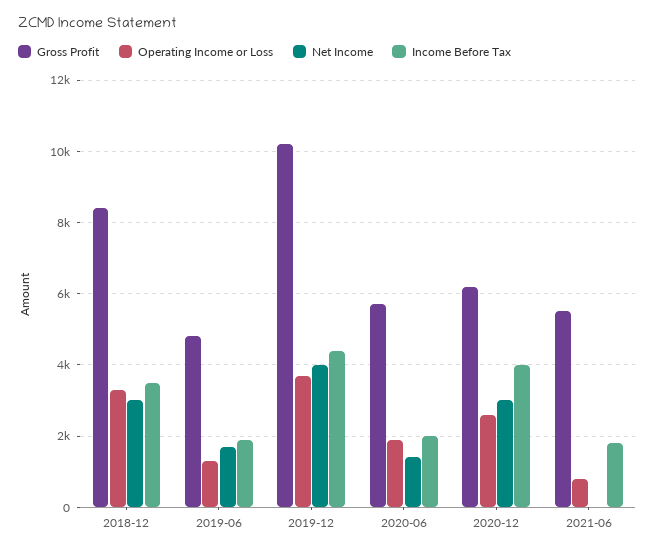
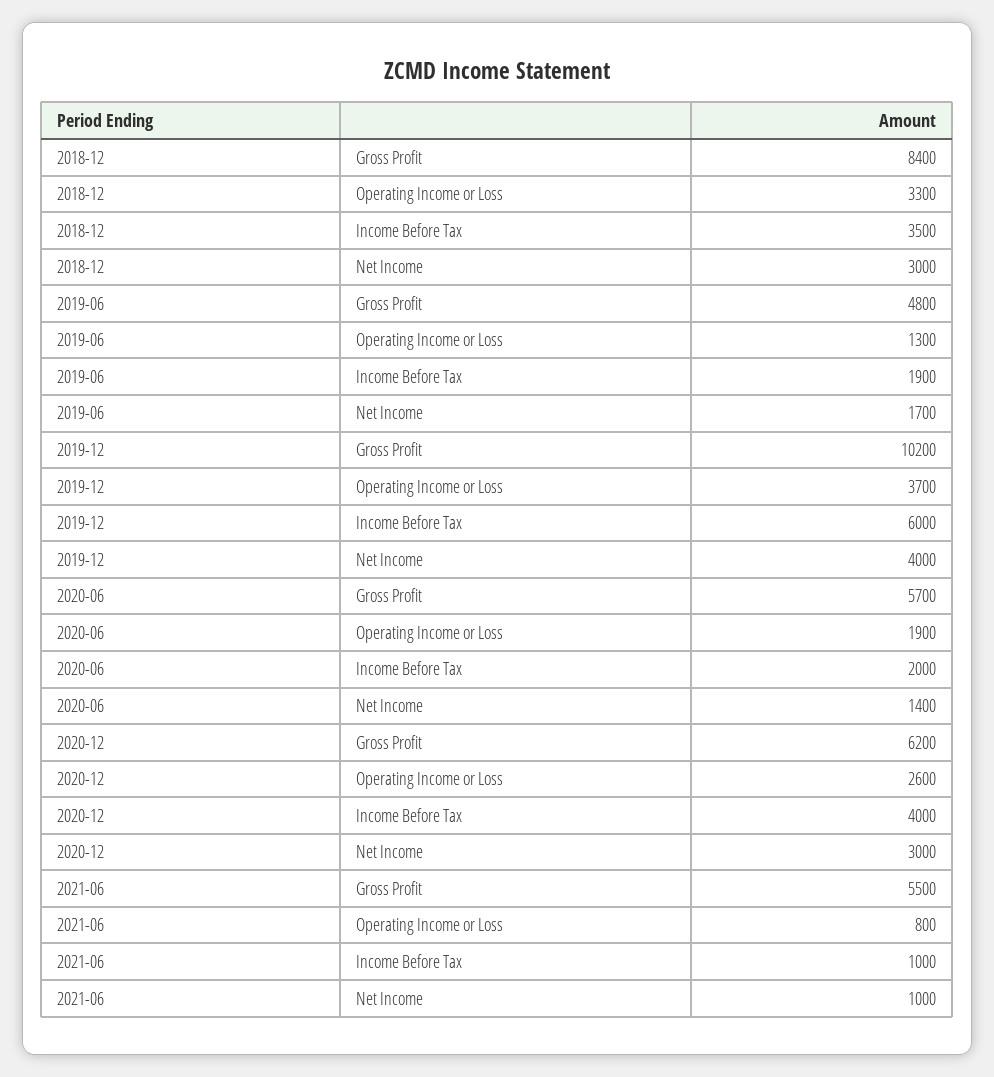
Income Before Tax, 2019-12: 4400 -> 6000
Net Income, 2021-06: 0 -> 1000
Income Before Tax, 2021-06: 1800 -> 1000

